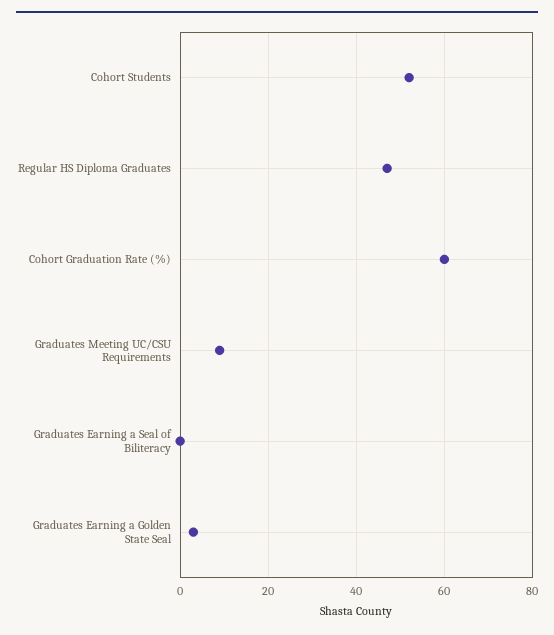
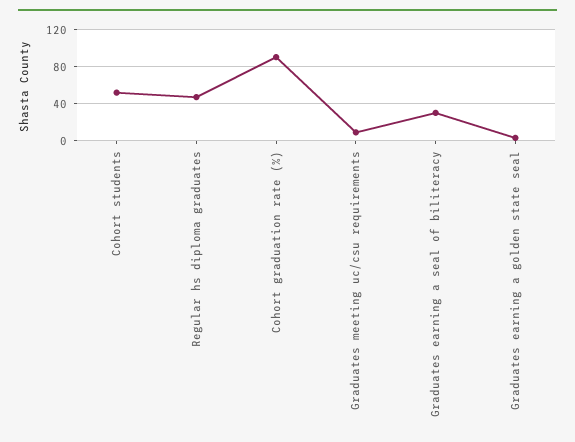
Cohort Graduation Rate (%): 60 -> 90
Graduates Earning a Seal of Biliteracy: 0 -> 30

